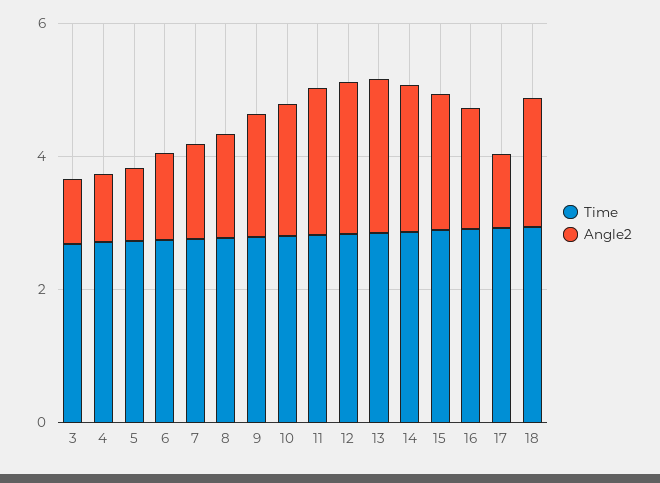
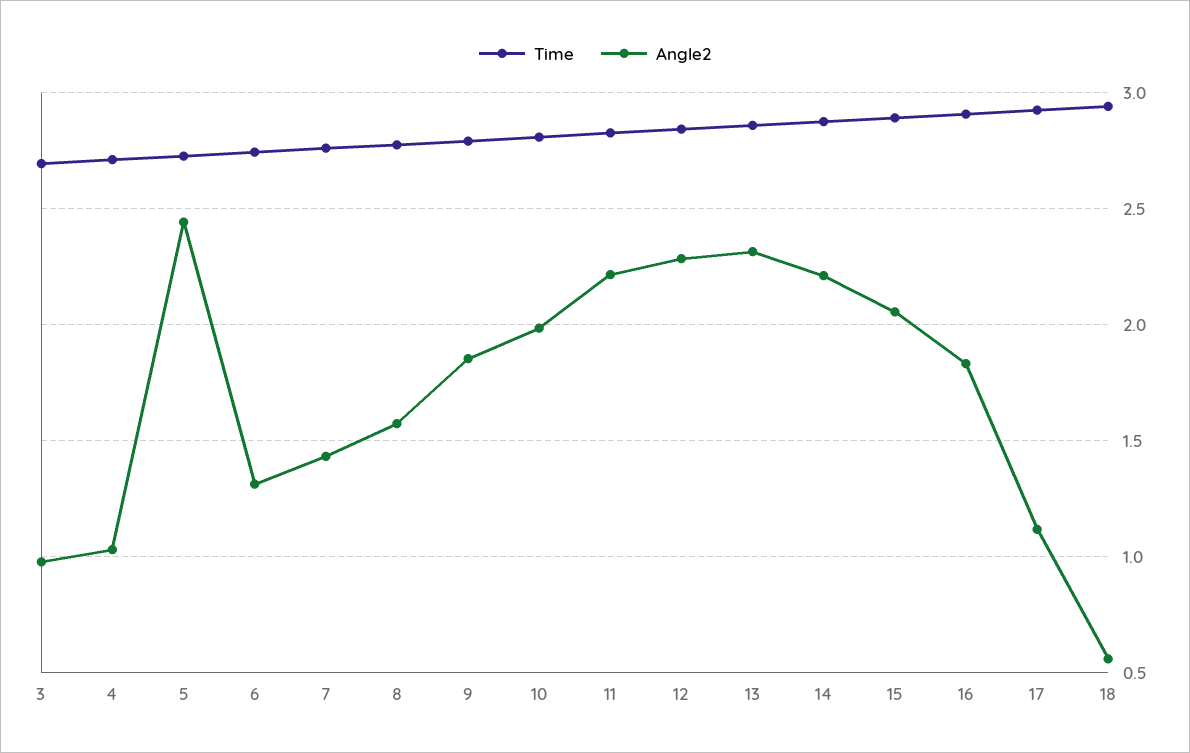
Angle2, 5: 1 -> 2.45
Angle2, 18: 2 -> 0.55

